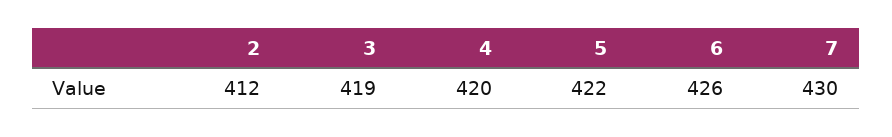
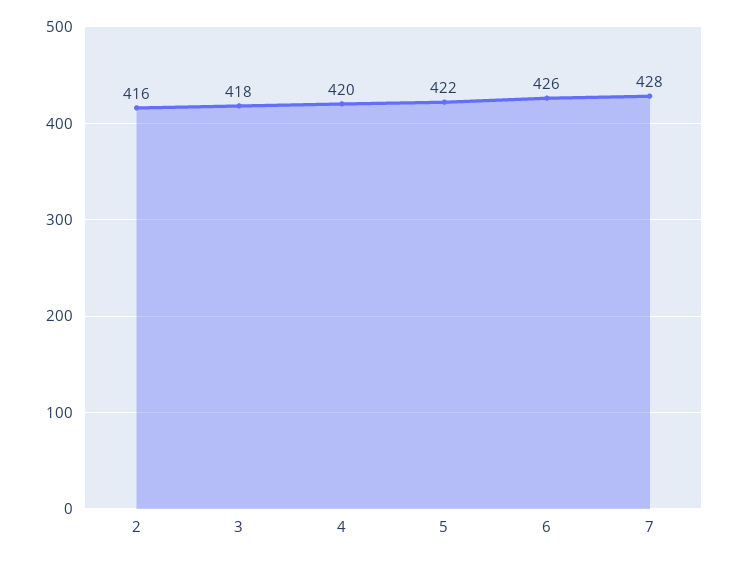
2: 412 -> 416
3: 419 -> 418
7: 430 -> 428

